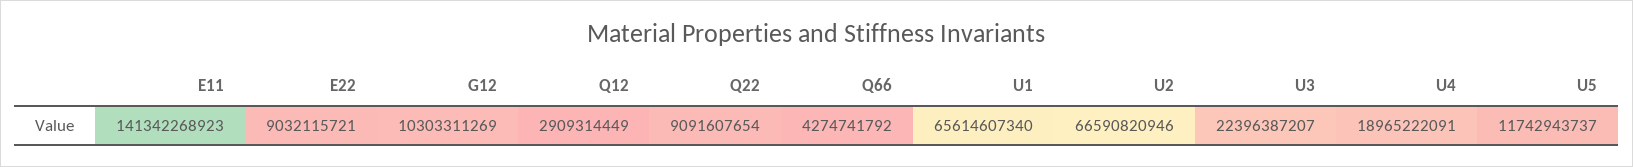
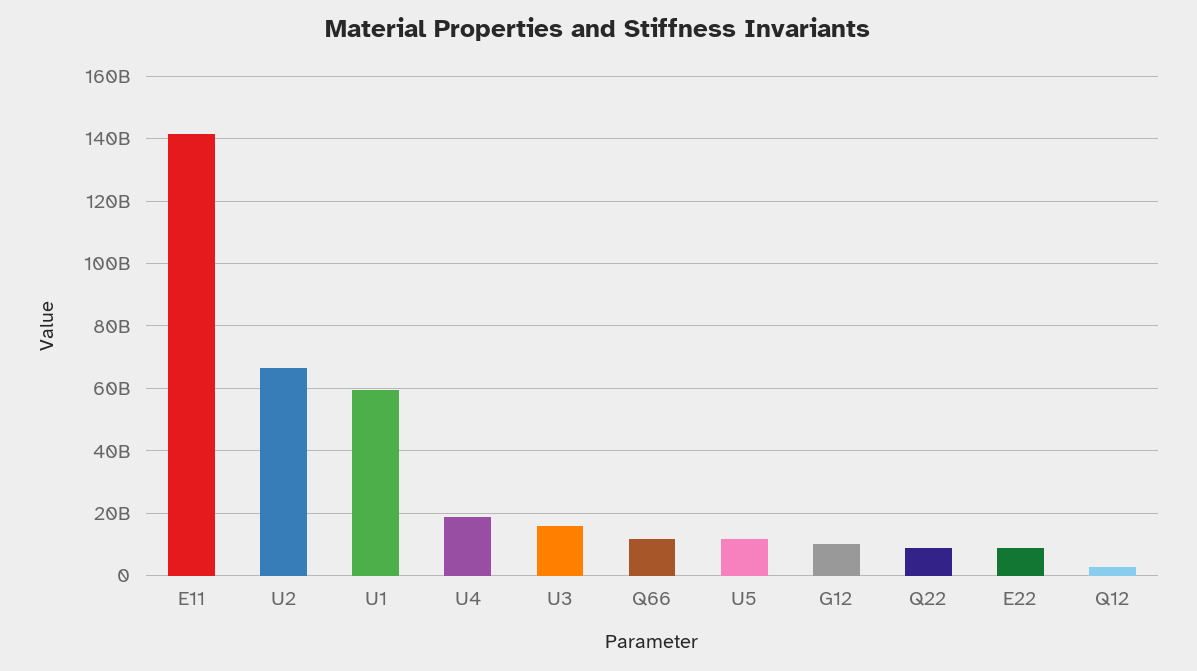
Q66: 4274741792 -> 12000000000
U1: 65614607340 -> 60000000000
U3: 22396387207 -> 16000000000

